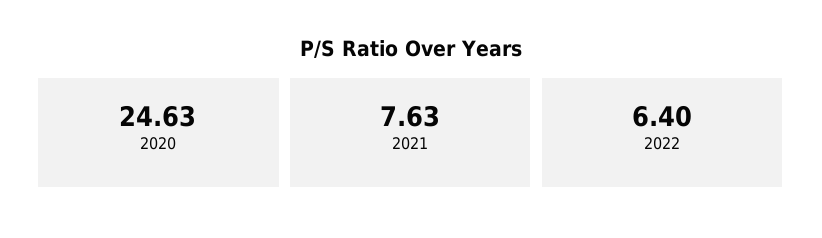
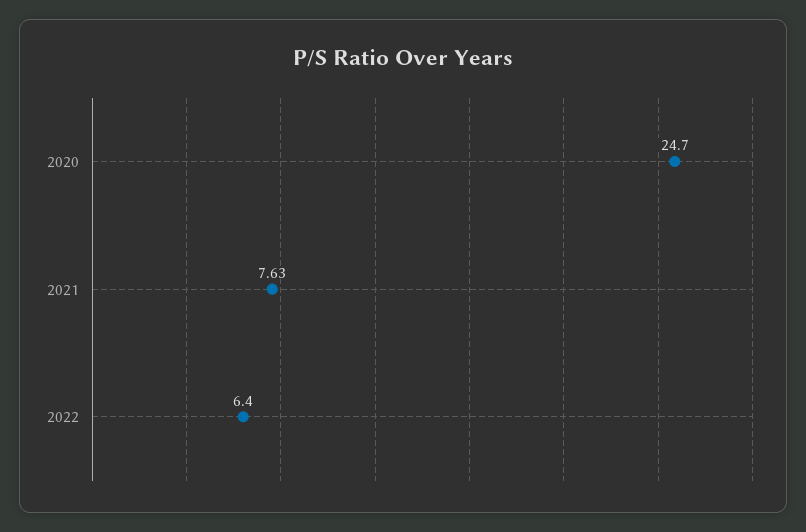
2020: 24.63 -> 24.7

